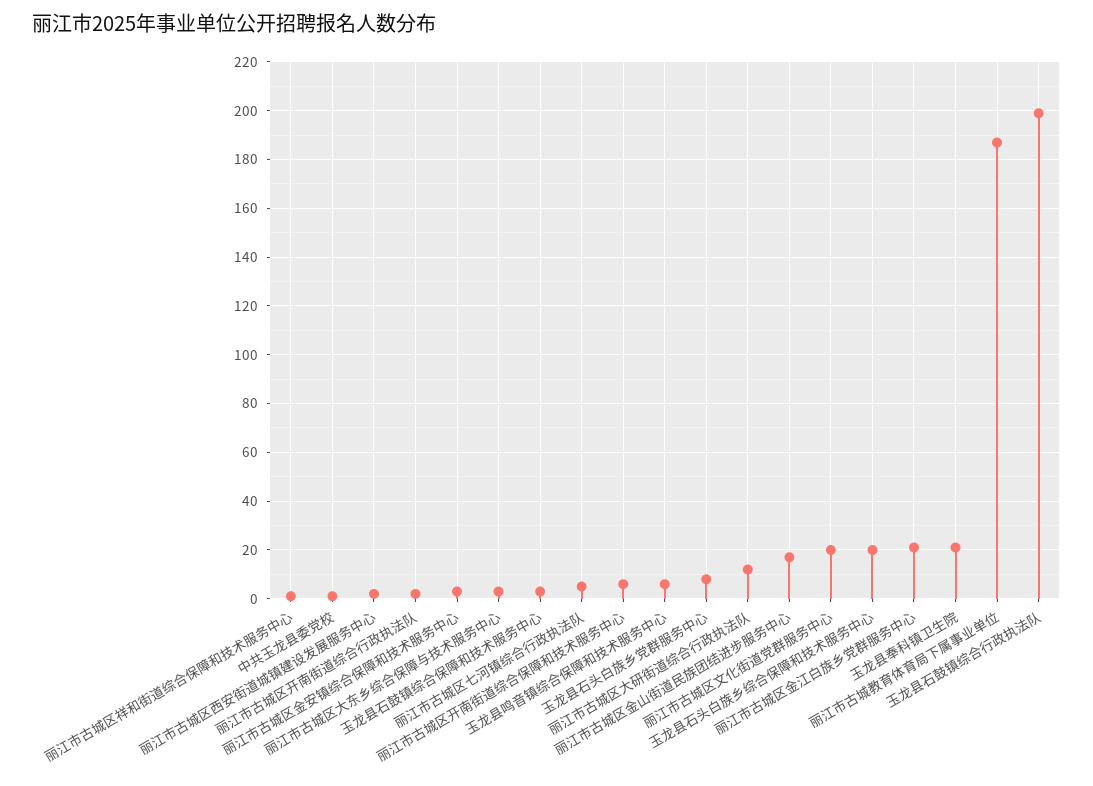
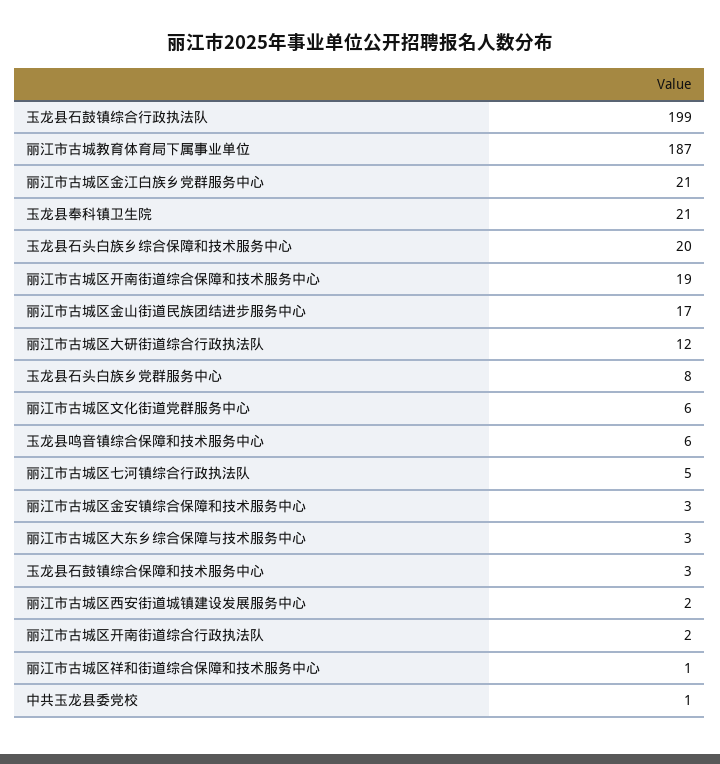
丽江市古城区开南街道综合保障和技术服务中心: 5 -> 19
丽江市古城区文化街道党群服务中心: 20 -> 6

